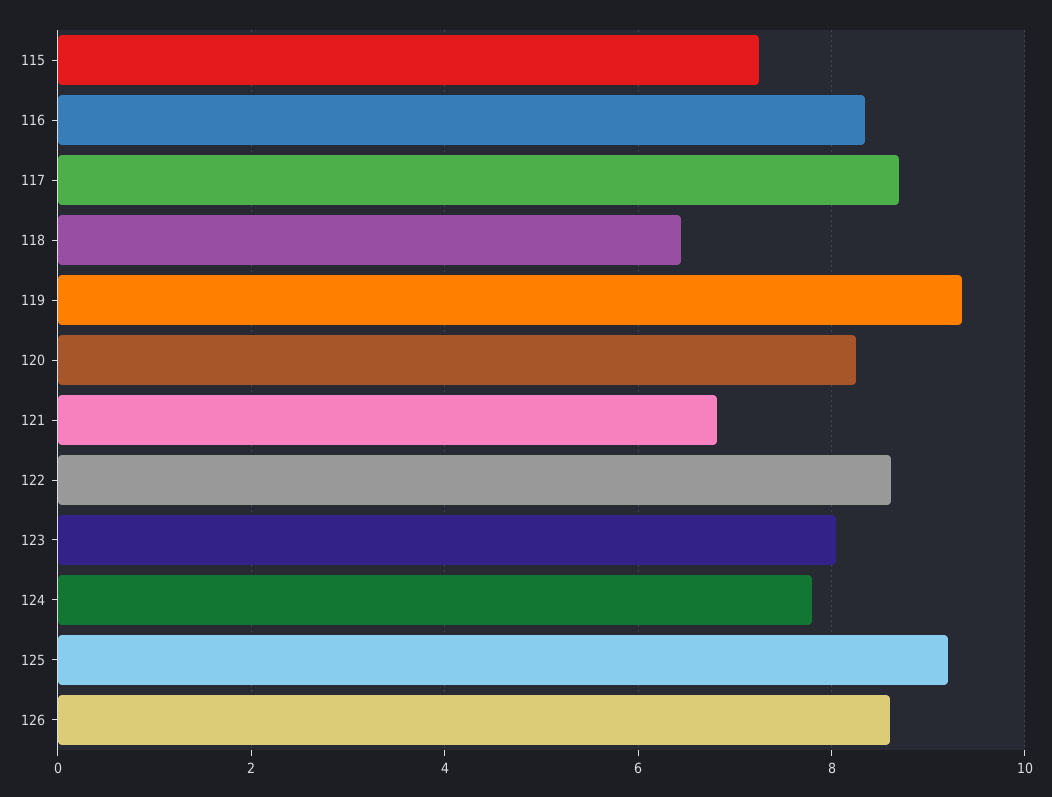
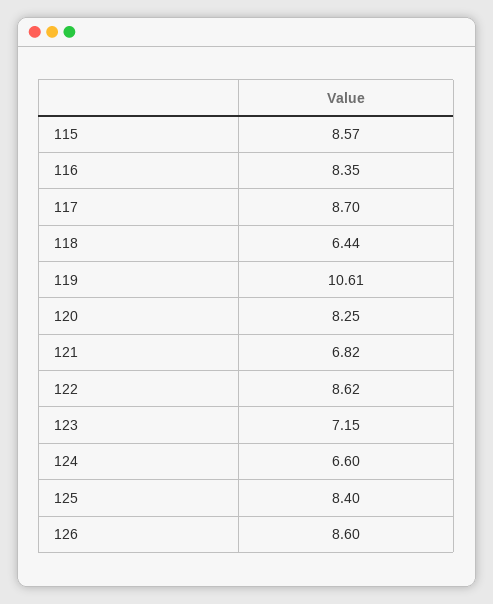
115: 7.2 -> 8.57
119: 9.4 -> 10.61
123: 8 -> 7.15
124: 7.8 -> 6.6
125: 9.2 -> 8.4

